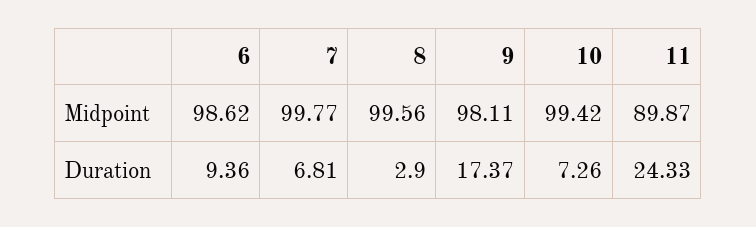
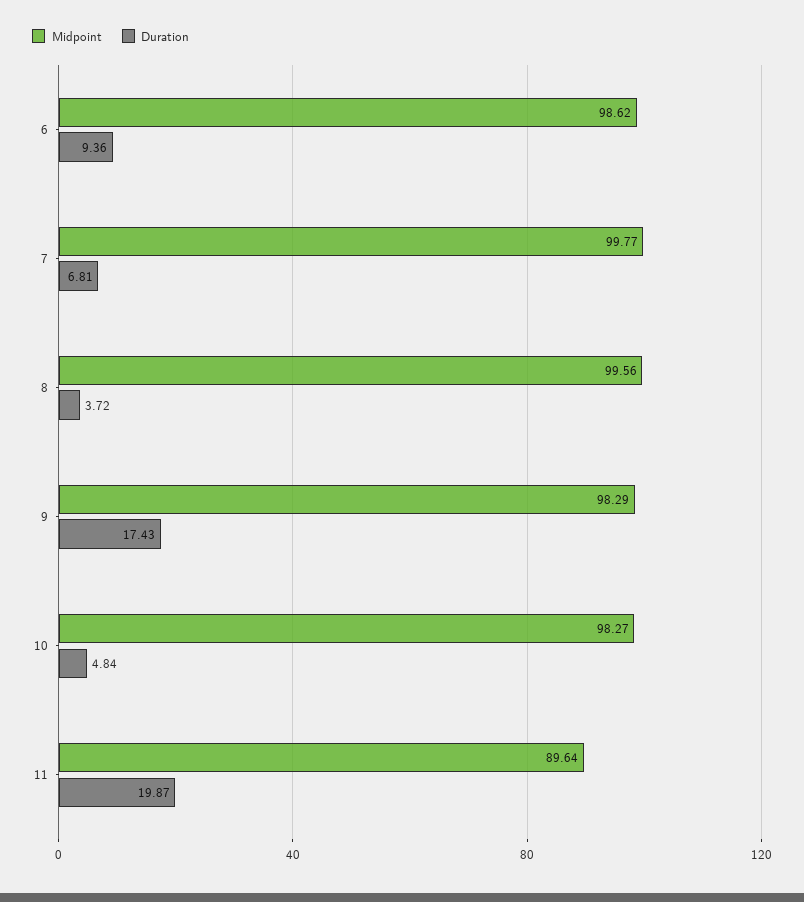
Midpoint, 9: 98.11 -> 98.29
Midpoint, 10: 99.42 -> 98.27
Midpoint, 11: 89.87 -> 89.64
Duration, 8: 2.9 -> 3.72
Duration, 9: 17.37 -> 17.43
Duration, 10: 7.26 -> 4.84
Duration, 11: 24.33 -> 19.87

